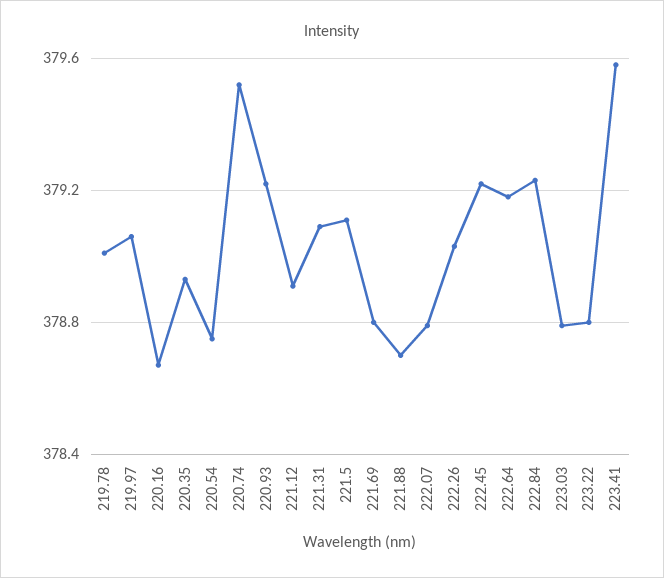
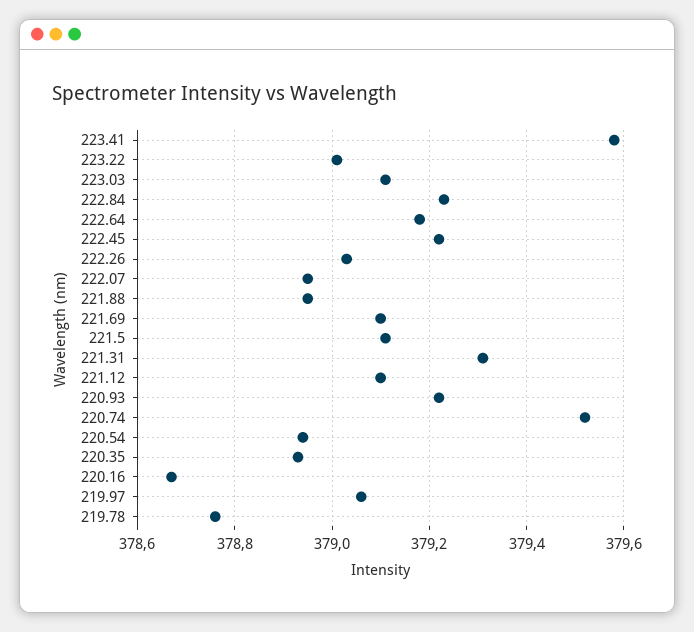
219.78: 379 -> 378.75
220.54: 378.75 -> 378.95
221.12: 378.9 -> 379.1
221.31: 379.1 -> 379.3
221.69: 378.8 -> 379.1
221.88: 378.7 -> 378.95
222.07: 378.8 -> 378.95
223.03: 378.8 -> 379.1
223.22: 378.8 -> 379

